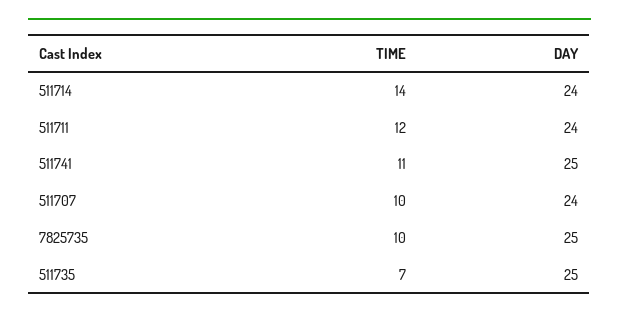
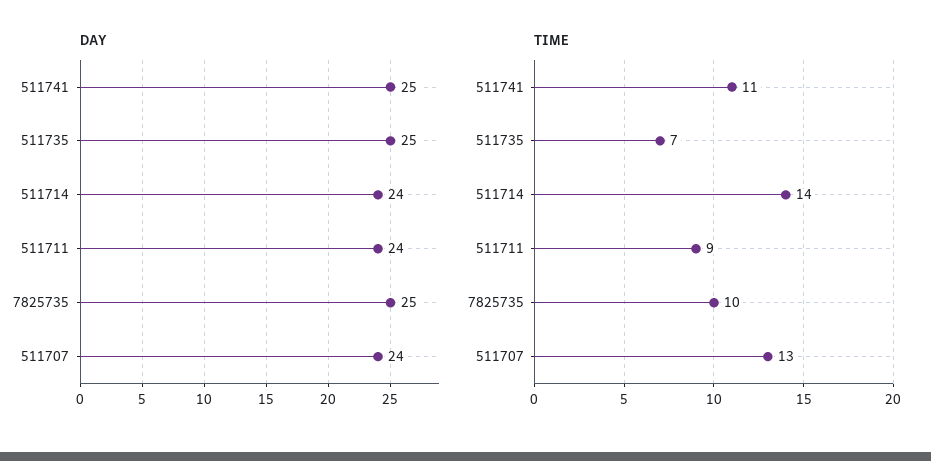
TIME, 511711: 12 -> 9
TIME, 511707: 10 -> 13

